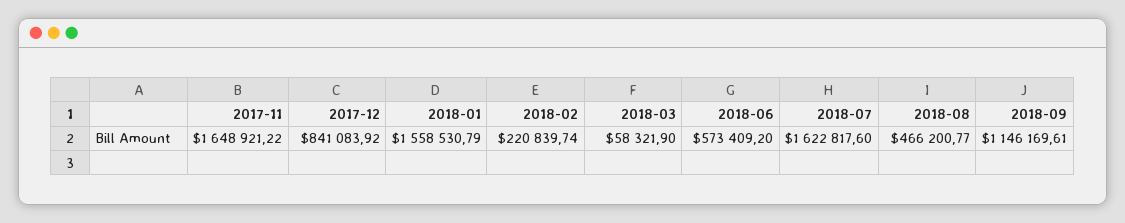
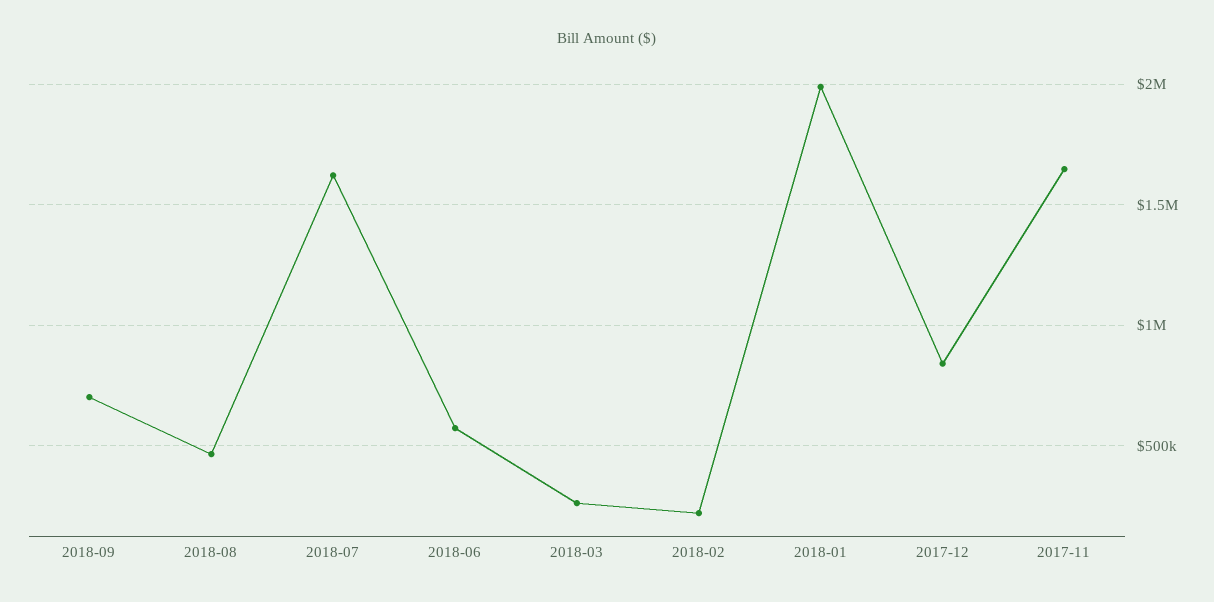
2018-01: 1558530.79 -> 2000000
2018-03: 58321.9 -> 250000
2018-09: 1146169.61 -> 700000

